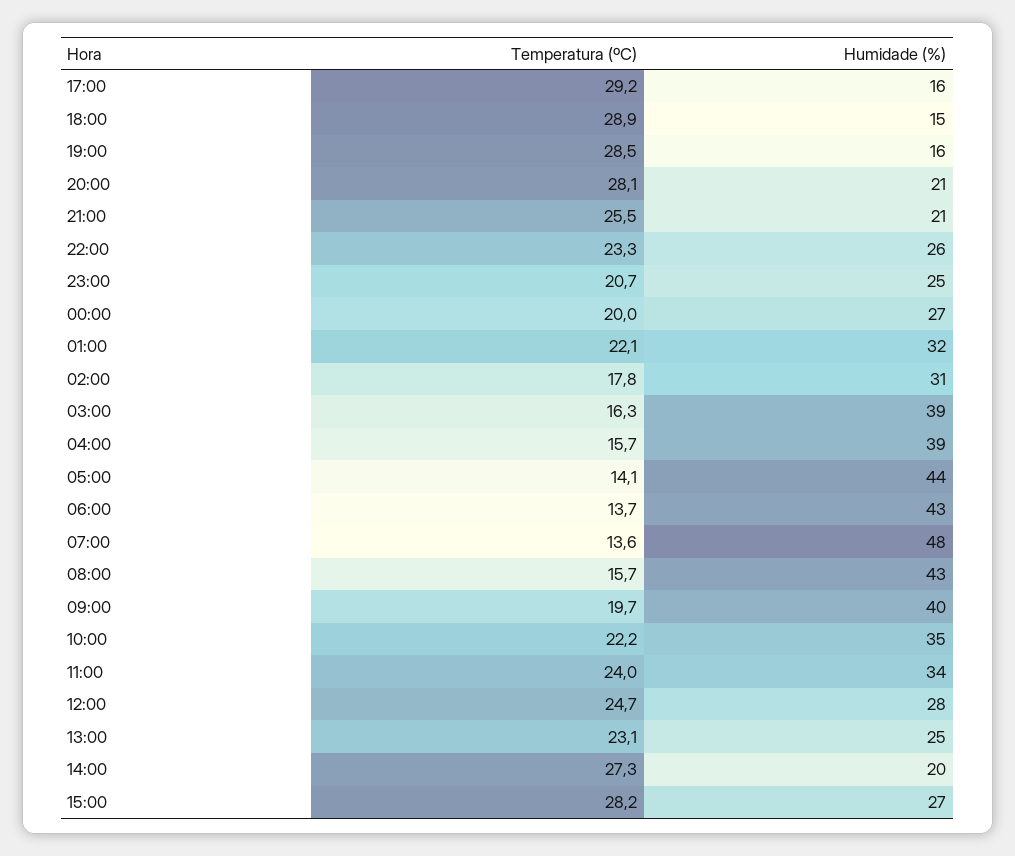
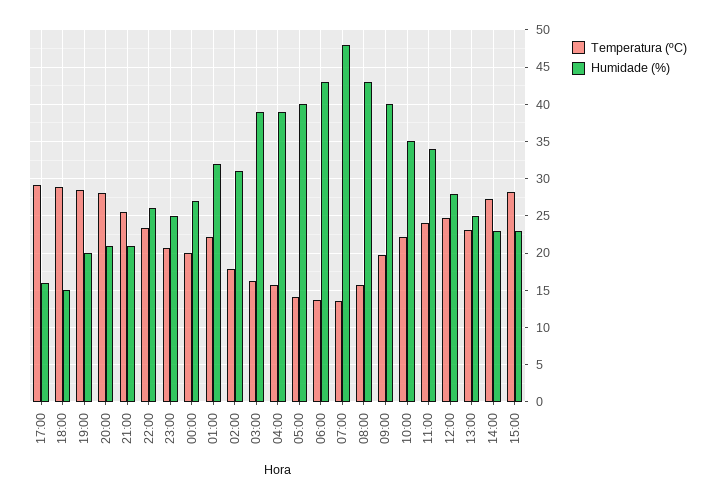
Humidade (%), 19:00: 16 -> 20
Humidade (%), 05:00: 44 -> 40
Humidade (%), 14:00: 20 -> 23
Humidade (%), 15:00: 27 -> 23

